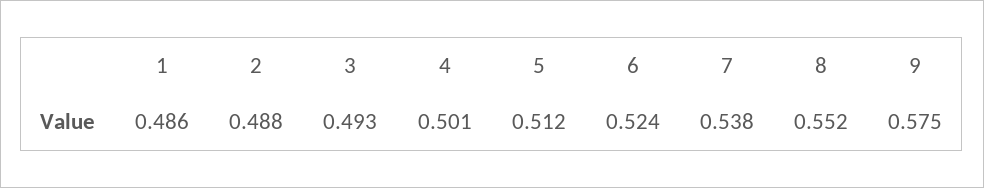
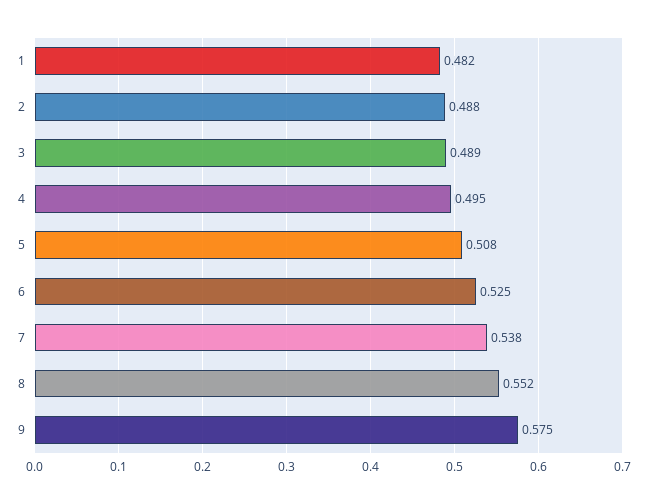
1: 0.486 -> 0.482
3: 0.493 -> 0.489
4: 0.501 -> 0.495
5: 0.512 -> 0.508
6: 0.524 -> 0.525

